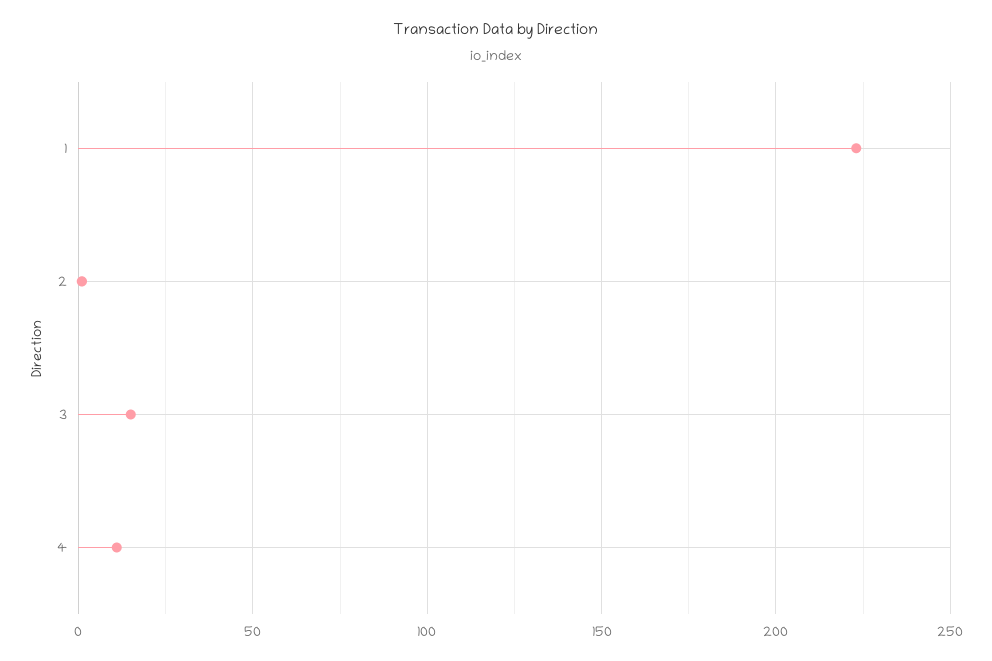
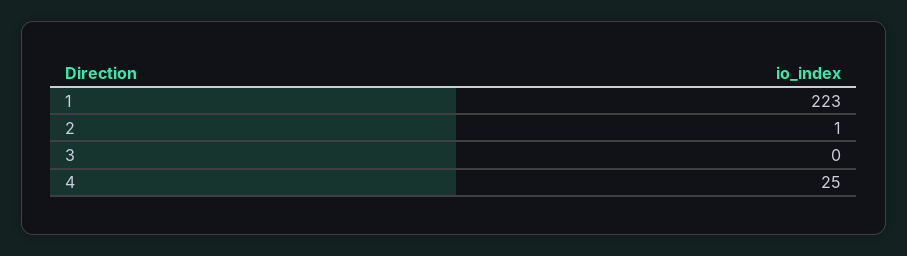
3: 15 -> 0
4: 10 -> 25

